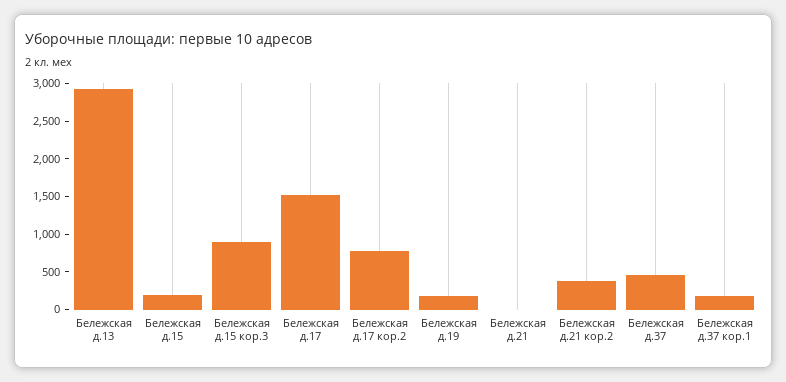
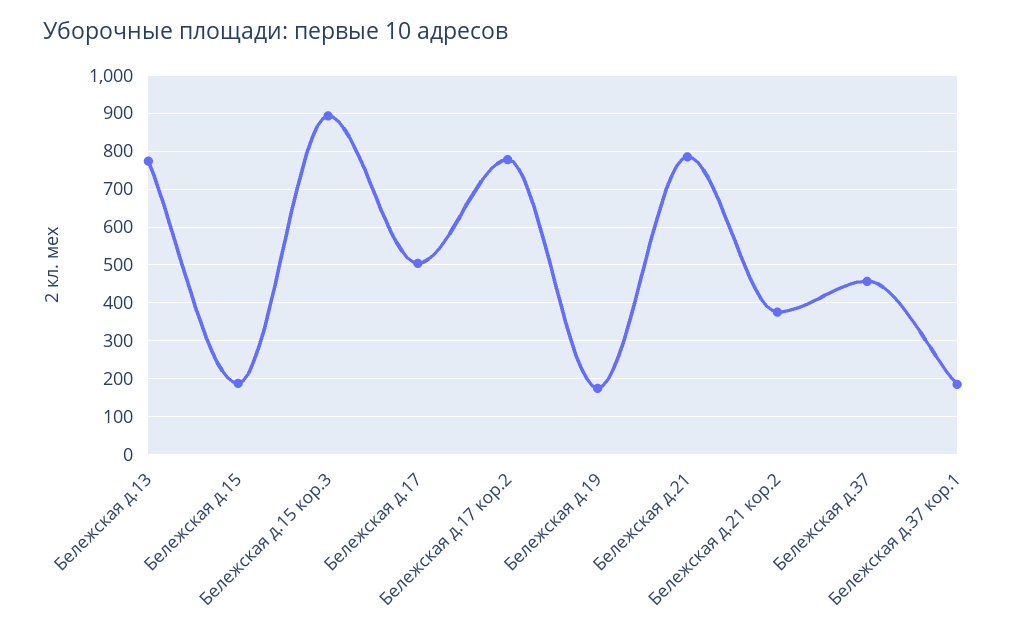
Бележская д.13: 3000 -> 780
Бележская д.17: 1500 -> 500
Бележская д.21: 0 -> 780

